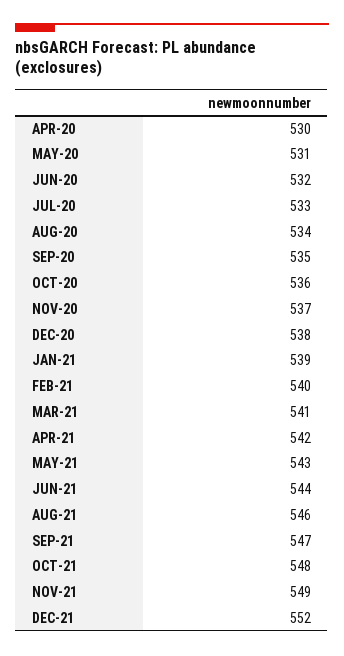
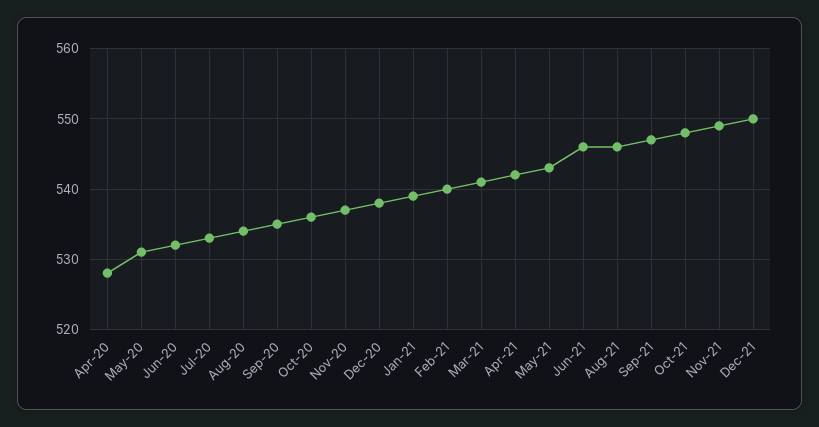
APR-20: 530 -> 528
JUN-21: 544 -> 546
DEC-21: 552 -> 550

